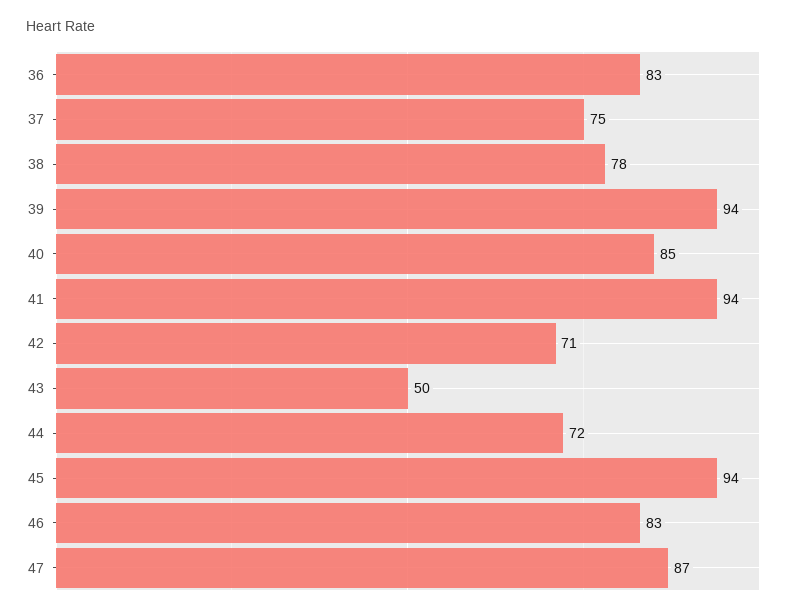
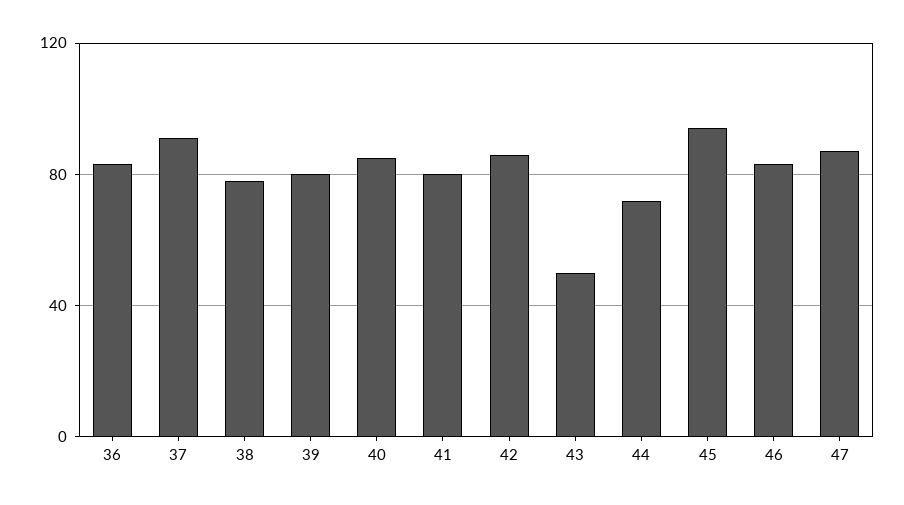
37: 75 -> 90
39: 94 -> 80
41: 94 -> 80
42: 71 -> 85

